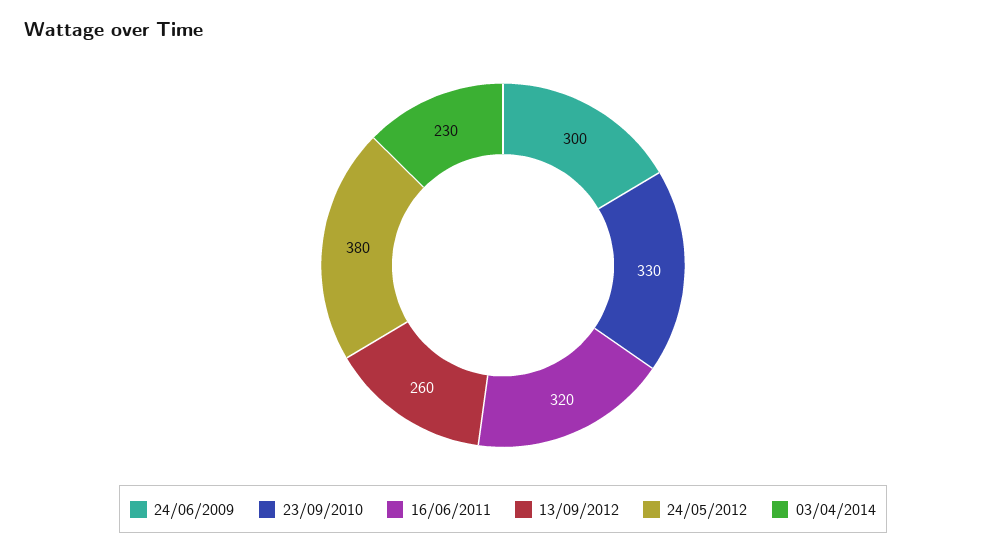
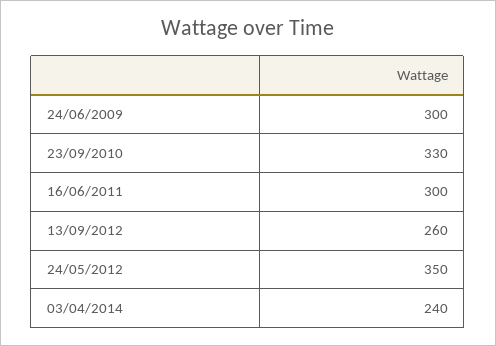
16/06/2011: 320 -> 300
24/05/2012: 380 -> 350
03/04/2014: 230 -> 240

